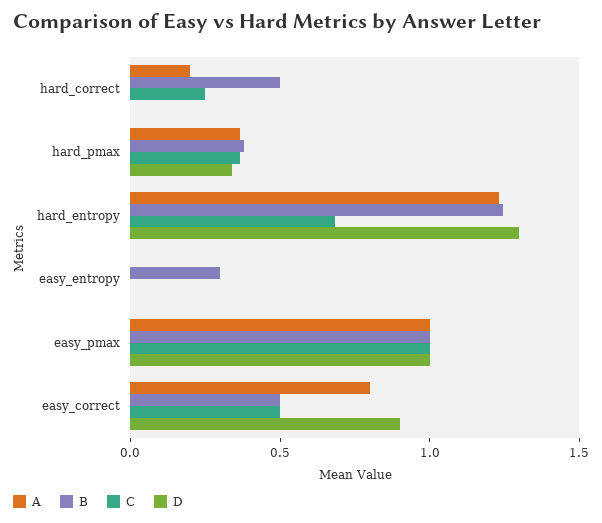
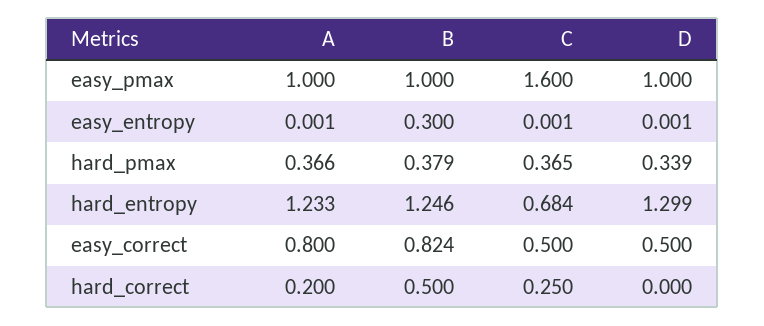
C, easy_pmax: 1 -> 1.6
B, easy_correct: 0.5 -> 0.824
D, easy_correct: 0.9 -> 0.5

